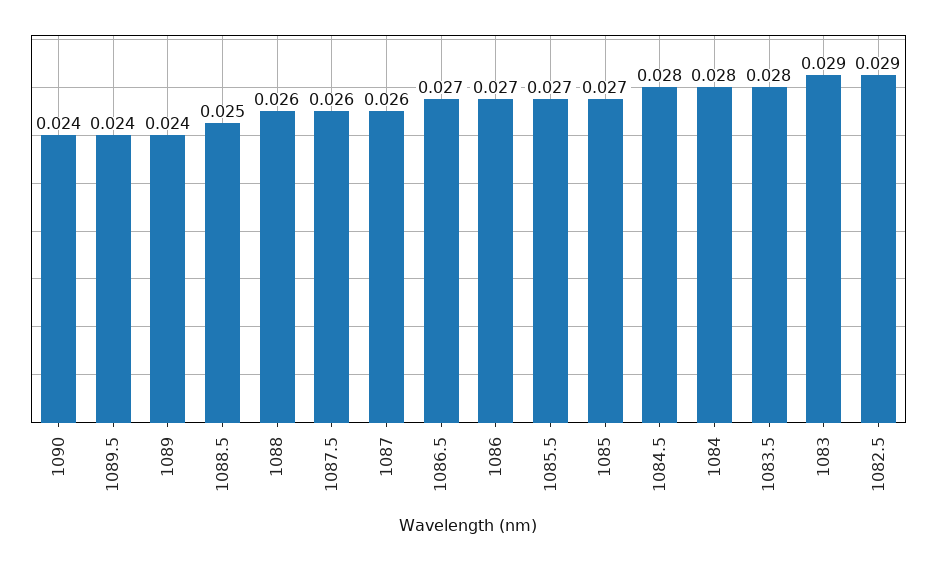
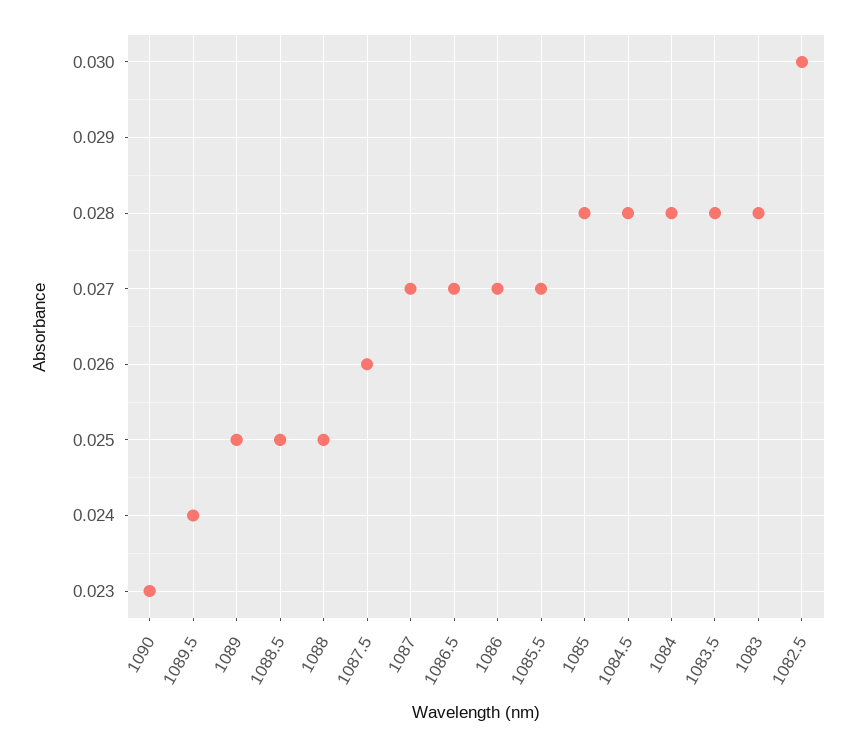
1090: 0.024 -> 0.023
1089: 0.024 -> 0.025
1088: 0.026 -> 0.025
1087: 0.026 -> 0.027
1085: 0.027 -> 0.028
1083: 0.029 -> 0.028
1082.5: 0.029 -> 0.03

